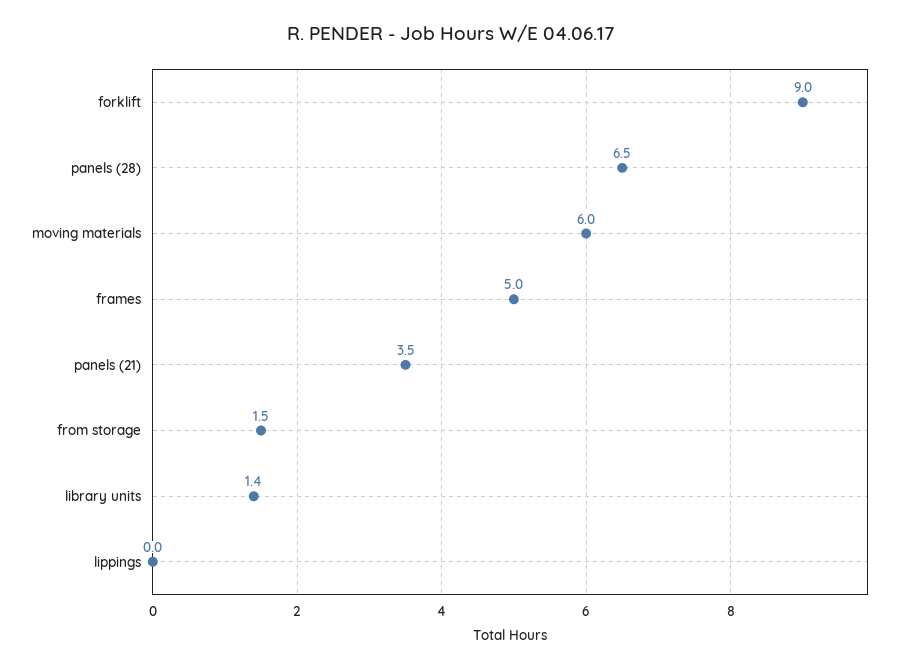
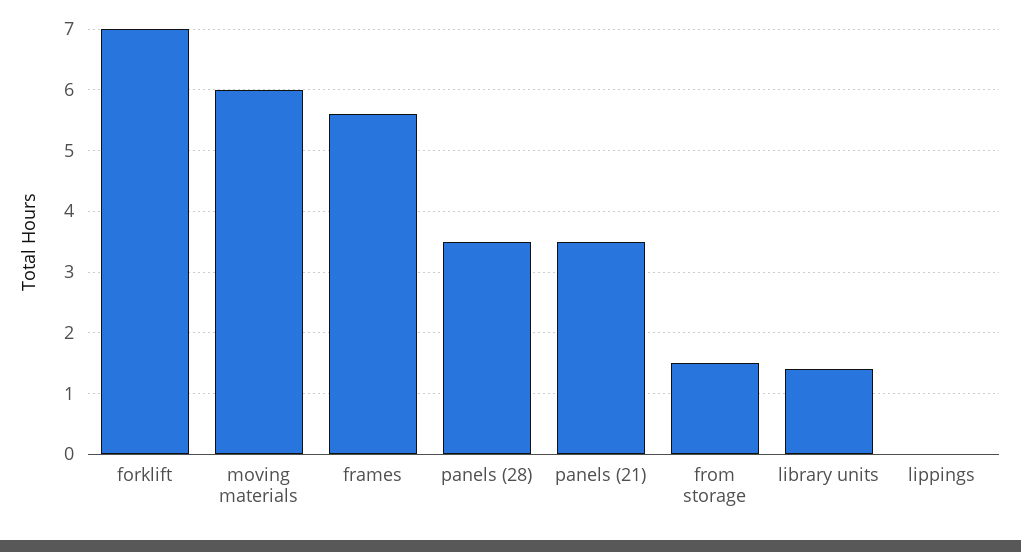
forklift: 9 -> 7
panels (28): 6.5 -> 3.5
frames: 5 -> 5.6

